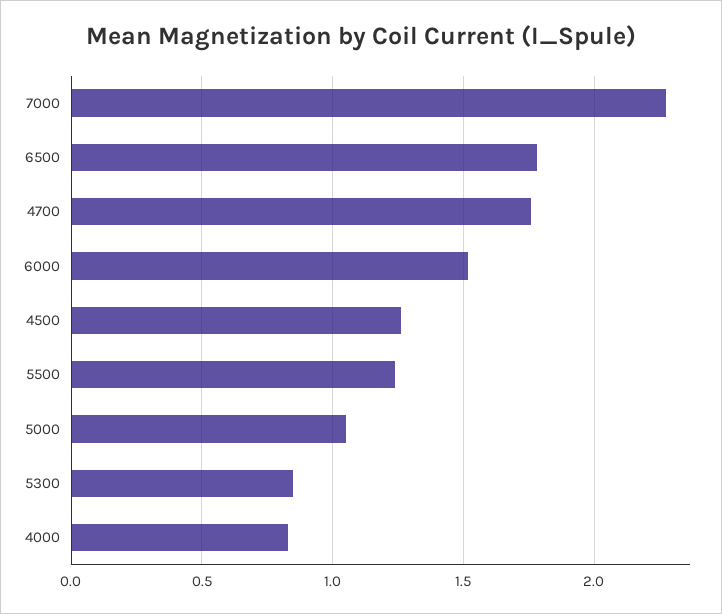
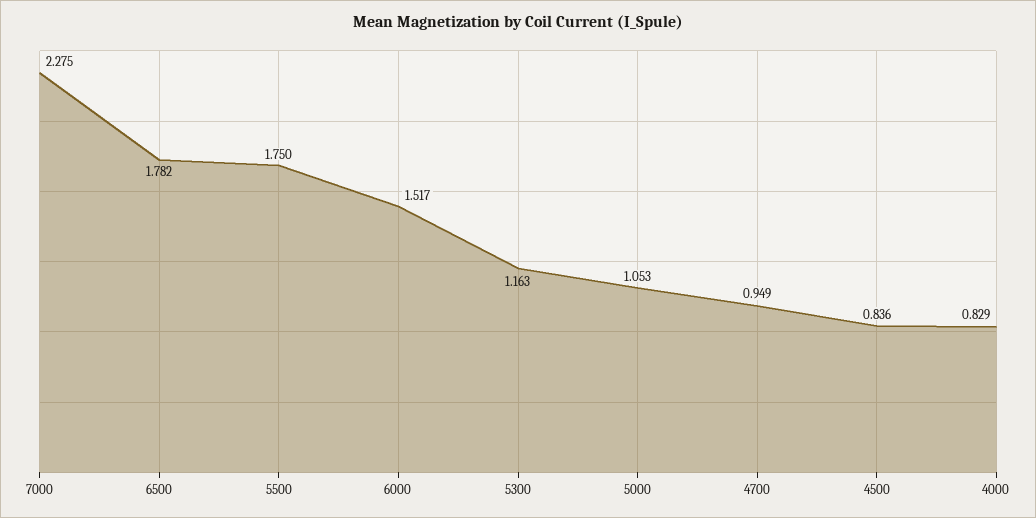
4700: 1.75 -> 0.949
4500: 1.25 -> 0.836
5500: 1.25 -> 1.75
5300: 0.85 -> 1.163

